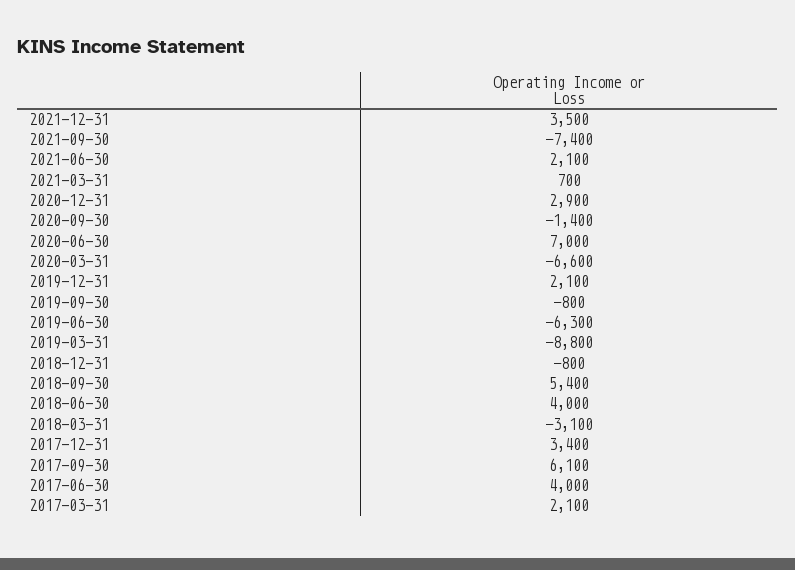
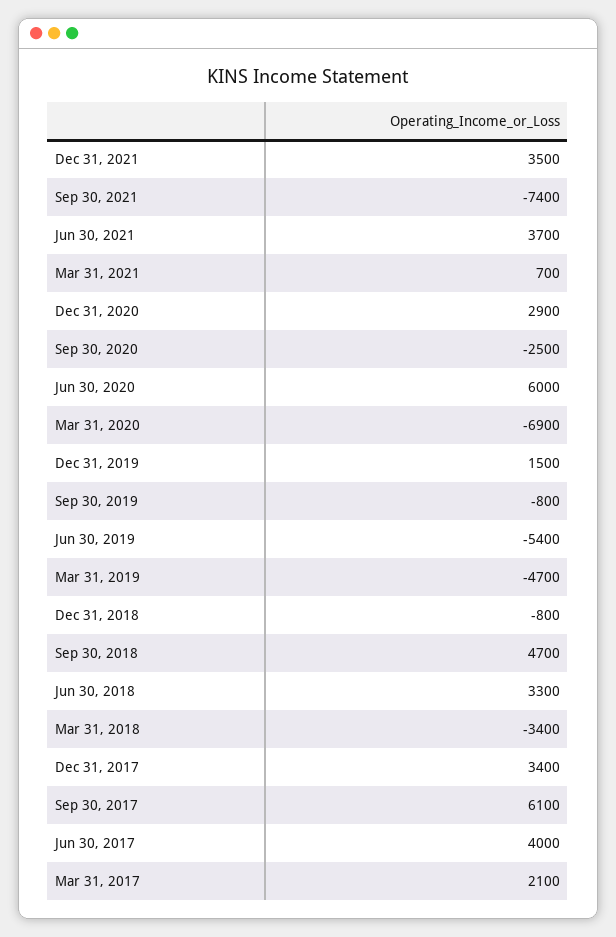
2021-06-30: 2100 -> 3700
2020-09-30: -1400 -> -2500
2020-06-30: 7000 -> 6000
2020-03-31: -6600 -> -6900
2019-12-31: 2100 -> 1500
2019-06-30: -6300 -> -5400
2019-03-31: -8800 -> -4700
2018-09-30: 5400 -> 4700
2018-06-30: 4000 -> 3300
2018-03-31: -3100 -> -3400

